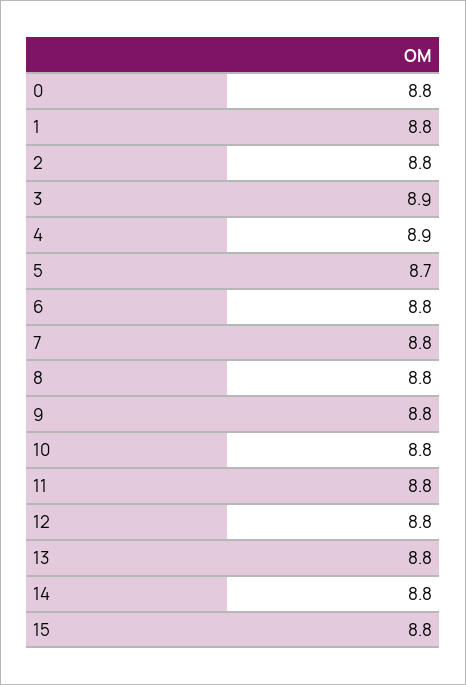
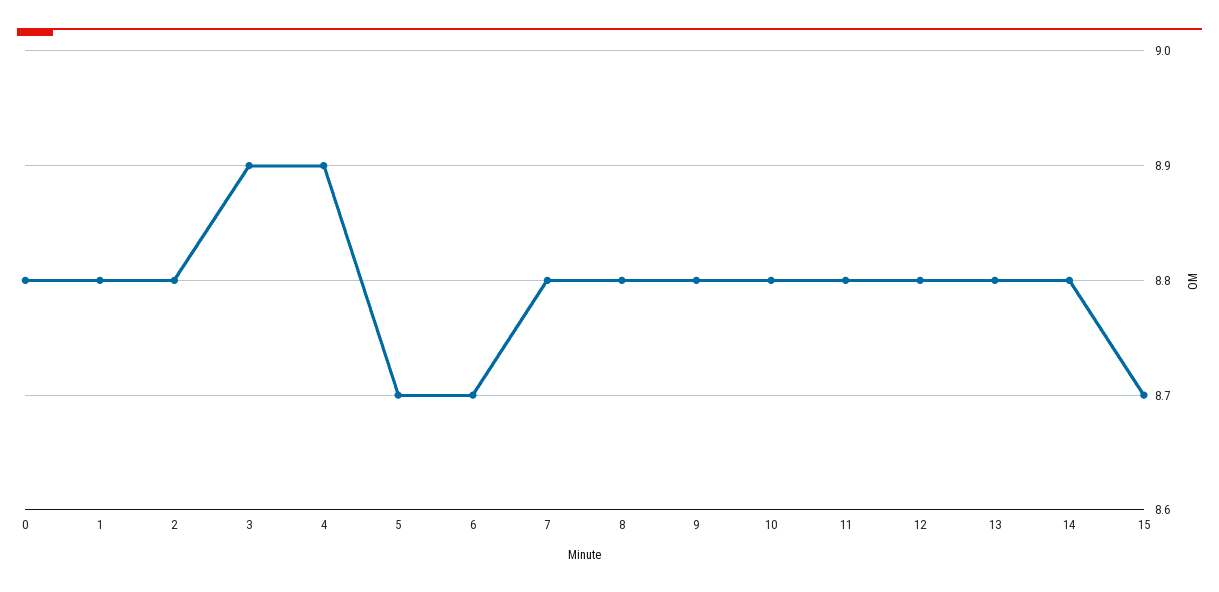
6: 8.8 -> 8.7
15: 8.8 -> 8.7

